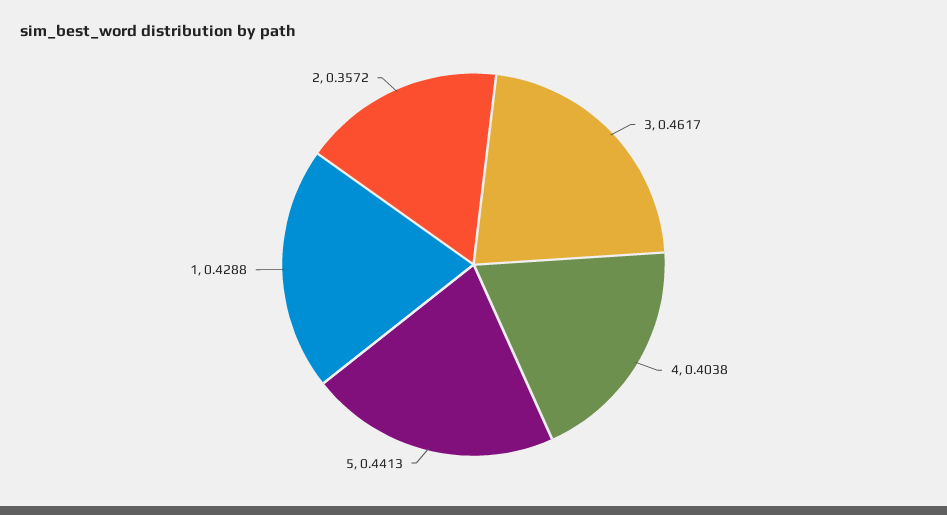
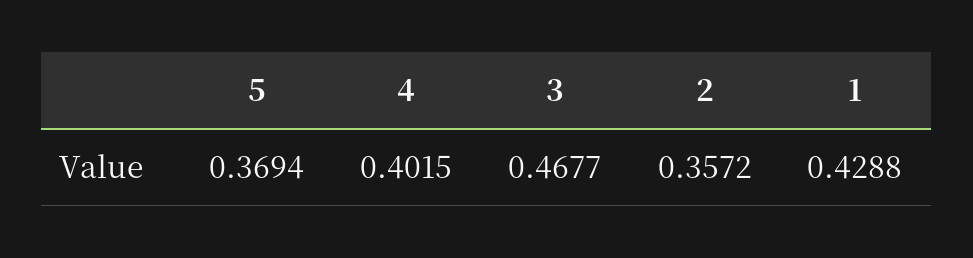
3: 0.4617 -> 0.4677
4: 0.4038 -> 0.4015
5: 0.4413 -> 0.3694

